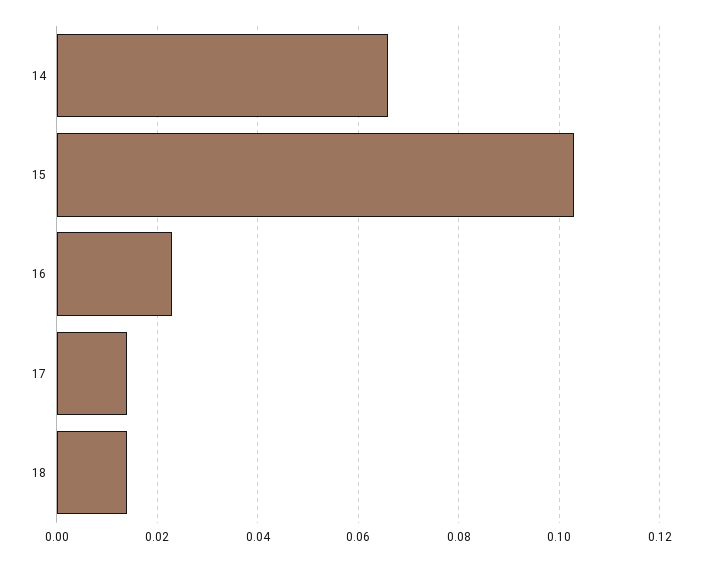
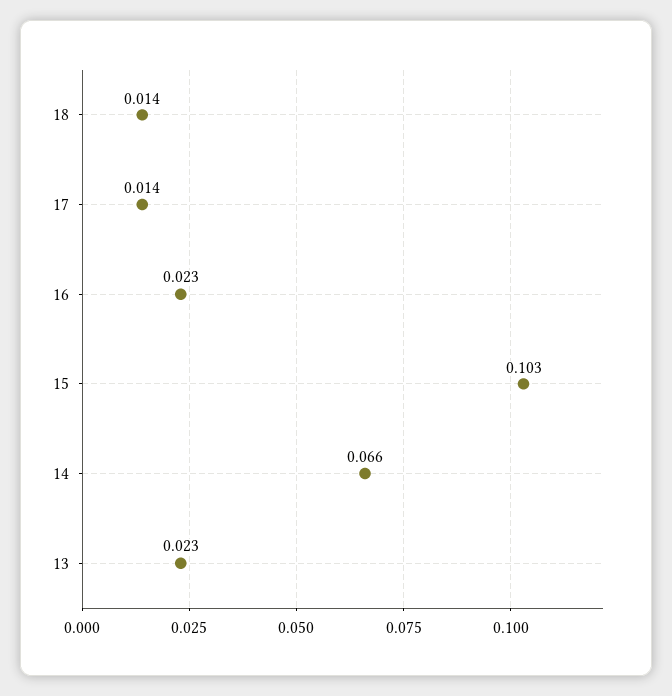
13: none -> 0.023

